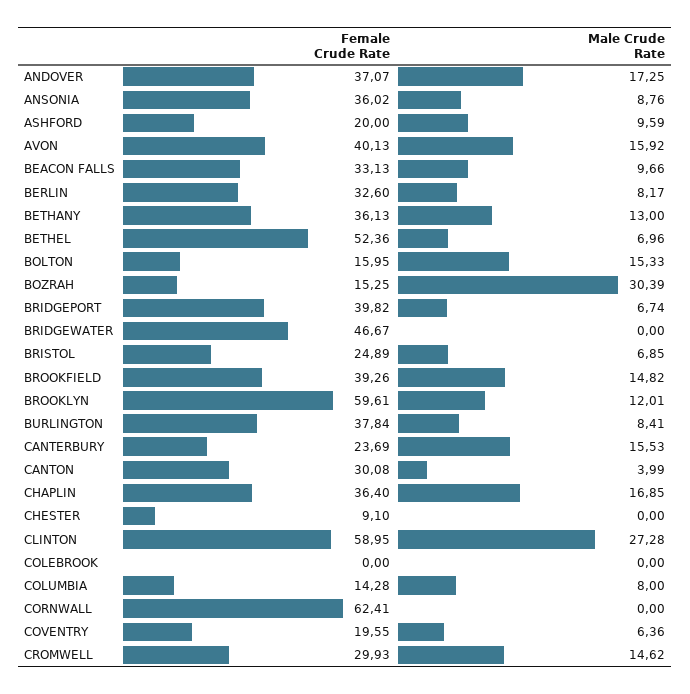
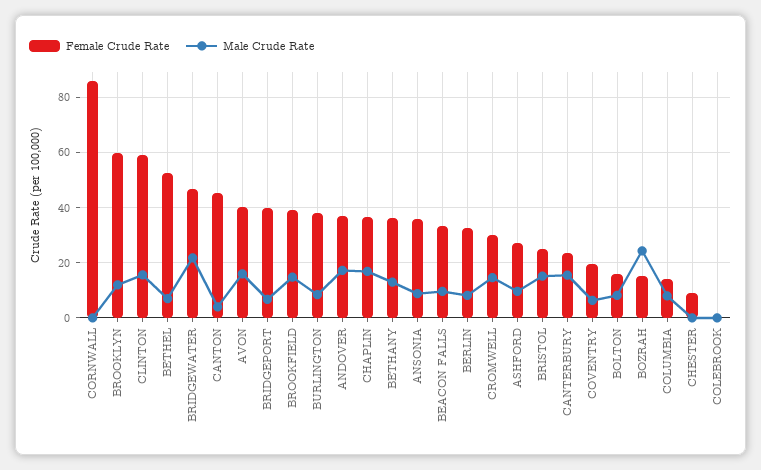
Female Crude Rate, ASHFORD: 20 -> 27.5
Male Crude Rate, BOLTON: 15.33 -> 7.5
Male Crude Rate, BOZRAH: 30.39 -> 25
Male Crude Rate, BRIDGEWATER: 0 -> 22.5
Male Crude Rate, BRISTOL: 6.85 -> 15
Female Crude Rate, CANTON: 30.08 -> 45
Male Crude Rate, CLINTON: 27.28 -> 15
Female Crude Rate, CORNWALL: 62.41 -> 85

